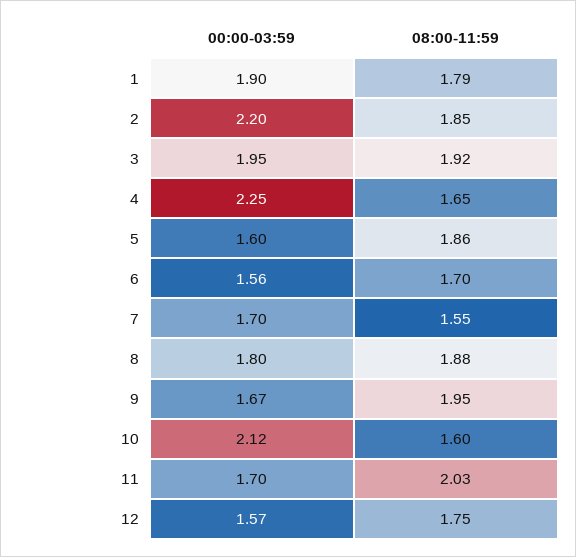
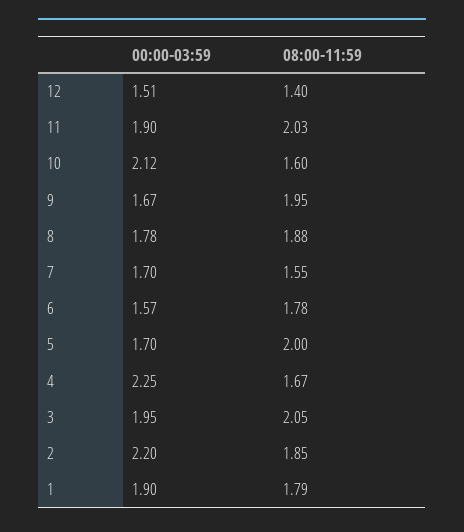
08:00-11:59, 3: 1.92 -> 2.05
08:00-11:59, 4: 1.65 -> 1.67
00:00-03:59, 5: 1.6 -> 1.7
08:00-11:59, 5: 1.86 -> 2
00:00-03:59, 6: 1.56 -> 1.57
08:00-11:59, 6: 1.7 -> 1.78
00:00-03:59, 8: 1.8 -> 1.78
00:00-03:59, 11: 1.7 -> 1.9
00:00-03:59, 12: 1.57 -> 1.51
08:00-11:59, 12: 1.75 -> 1.4

